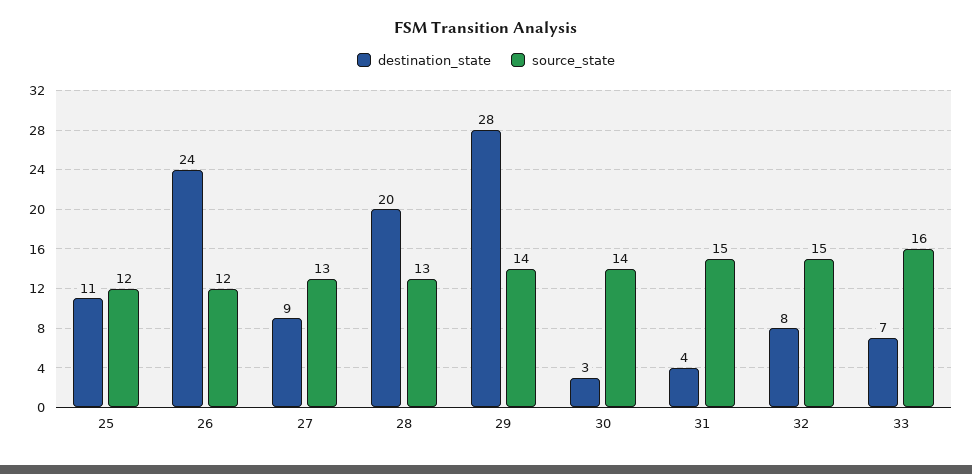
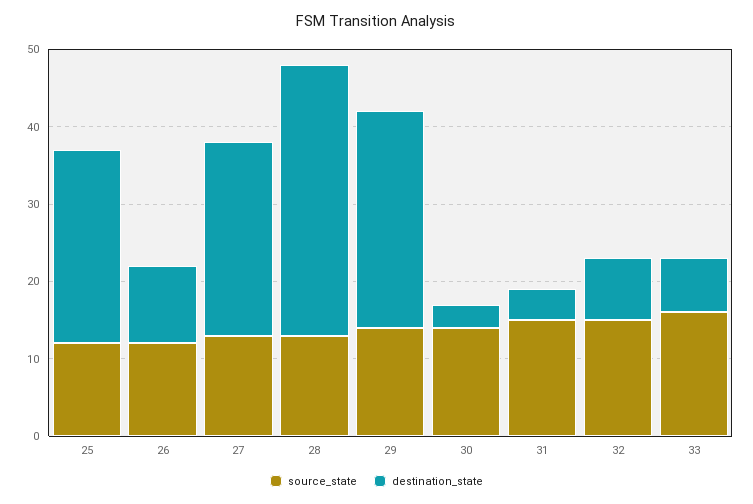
destination_state, 25: 11 -> 25
destination_state, 26: 24 -> 10
destination_state, 27: 9 -> 25
destination_state, 28: 20 -> 35

